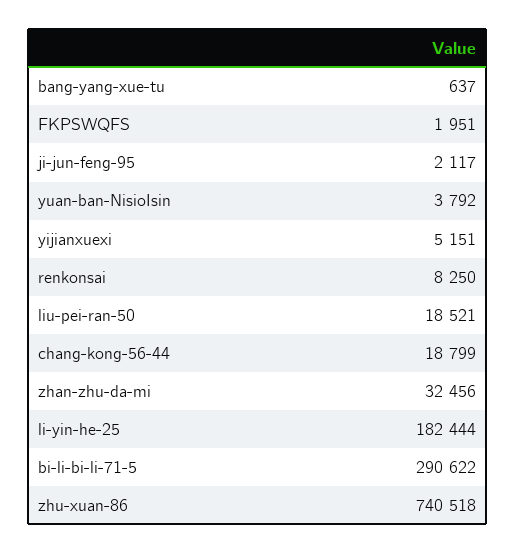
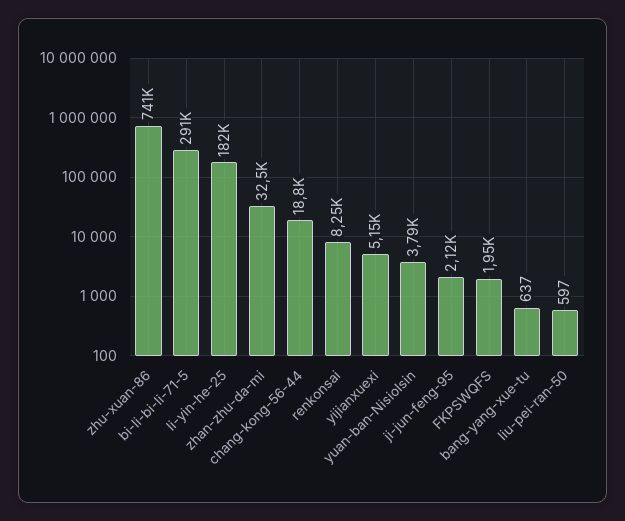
liu-pei-ran-50: 18521 -> 597

